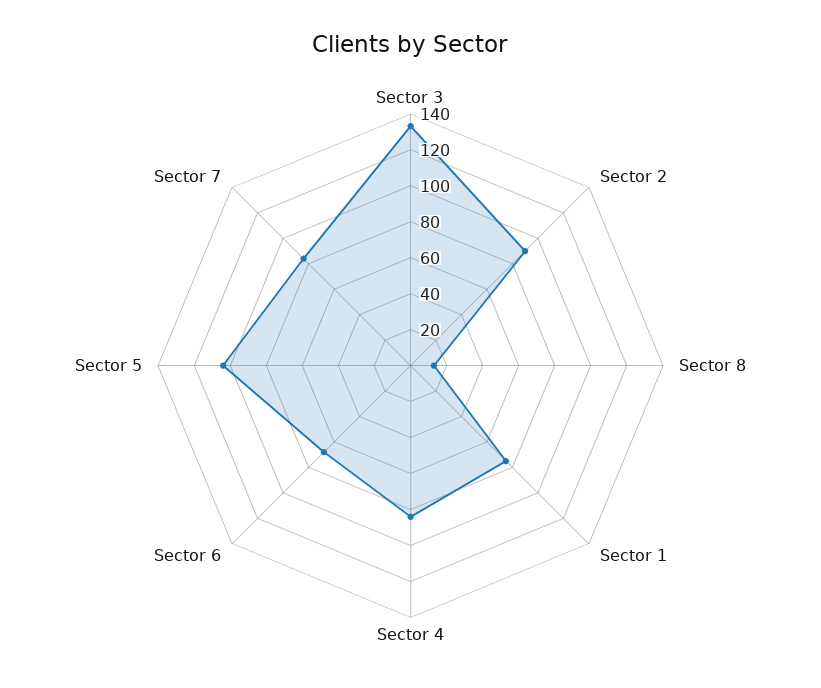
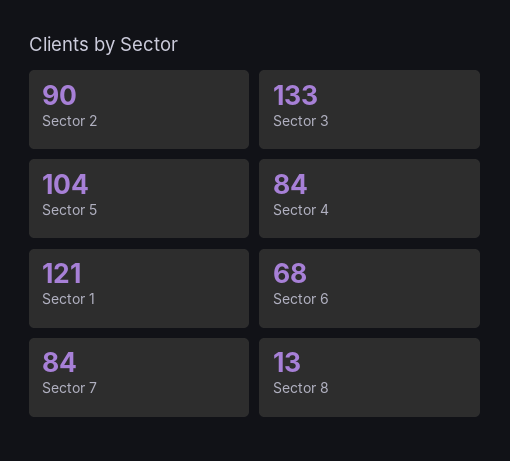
Sector 1: 75 -> 121

